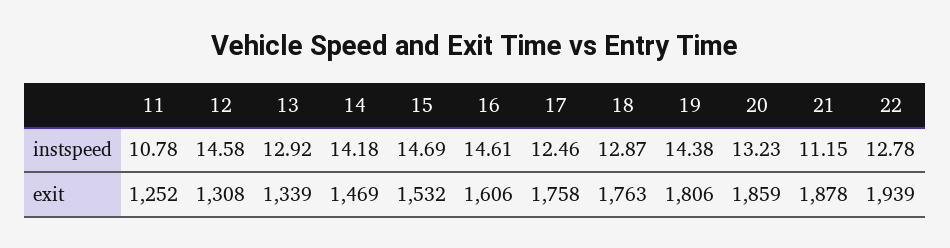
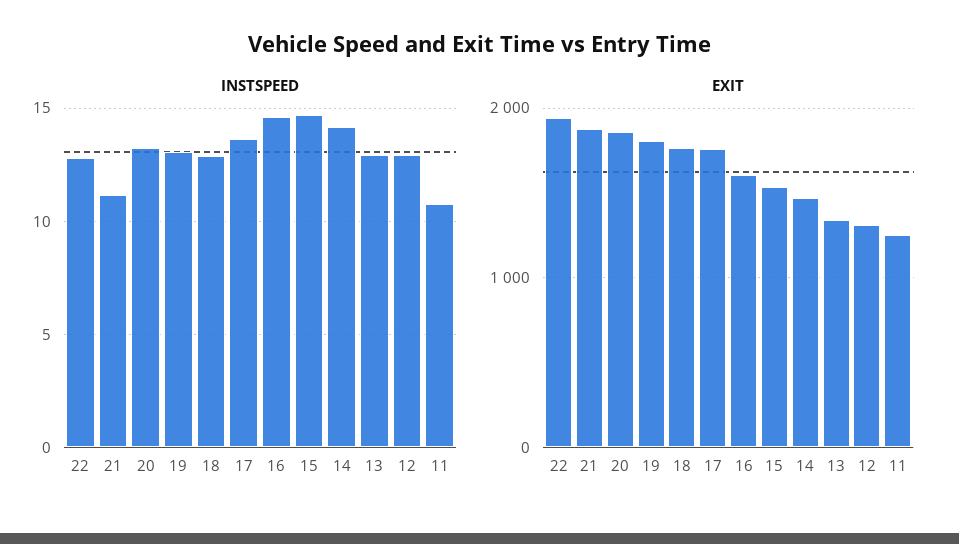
instspeed, 12: 14.58 -> 13
instspeed, 17: 12.46 -> 13.5
instspeed, 19: 14.38 -> 13

